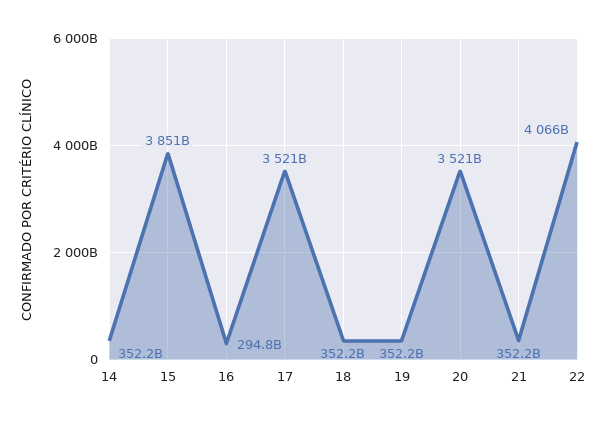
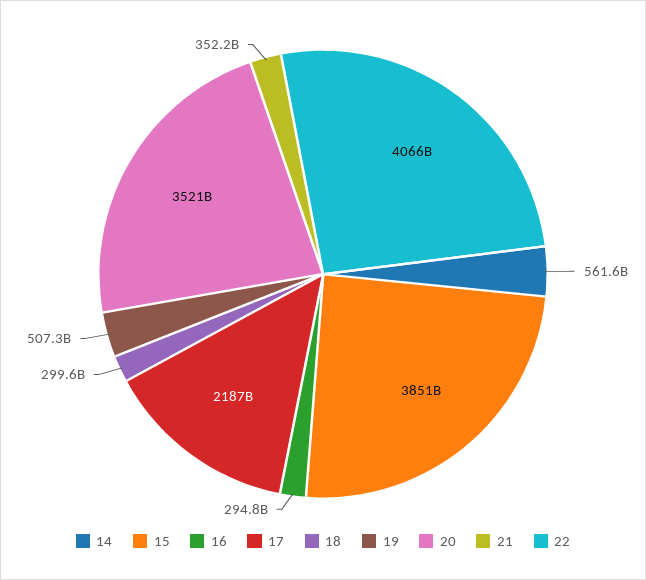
14: 352200000000 -> 561600000000
17: 3521000000000 -> 2187000000000
18: 352200000000 -> 299600000000
19: 352200000000 -> 507300000000

